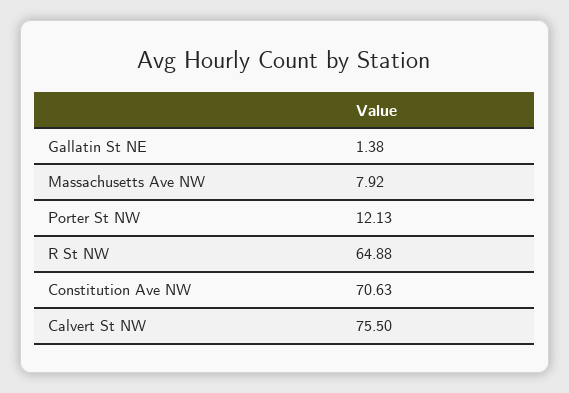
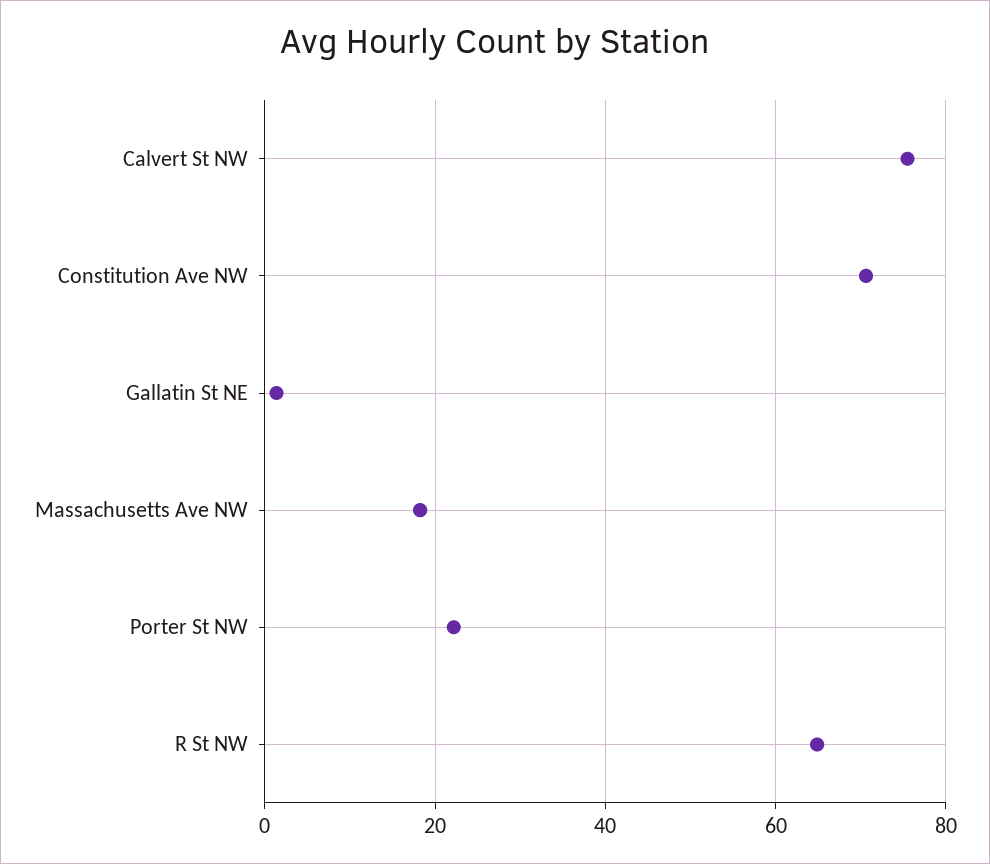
Massachusetts Ave NW: 7.92 -> 18
Porter St NW: 12.13 -> 22

